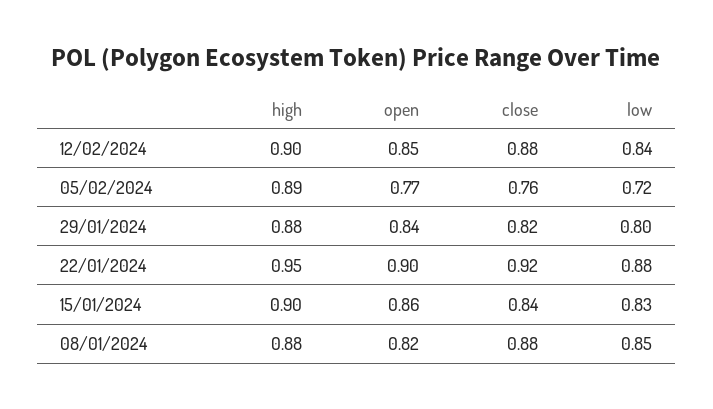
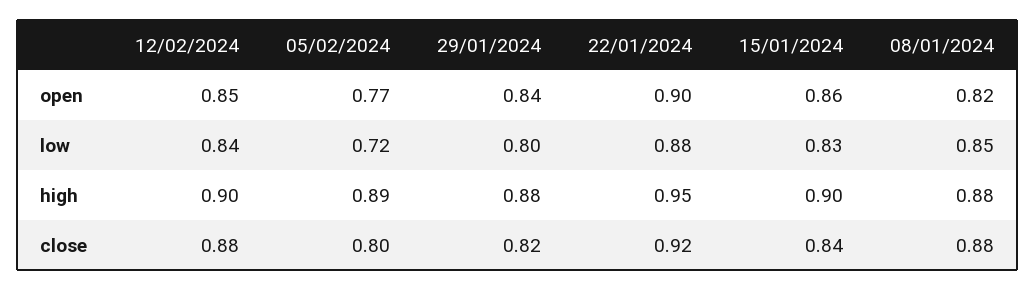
close, 05/02/2024: 0.76 -> 0.8

